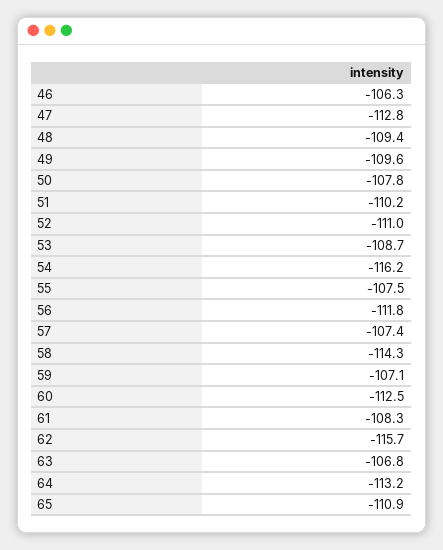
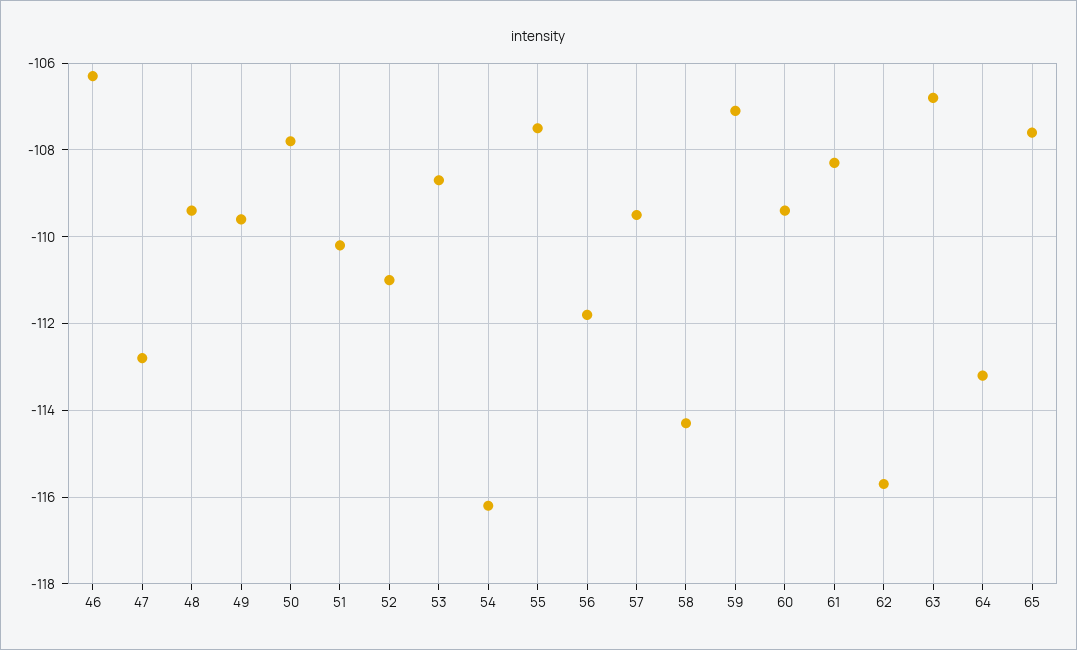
57: -107.4 -> -109.5
60: -112.5 -> -109.5
65: -110.9 -> -107.5

